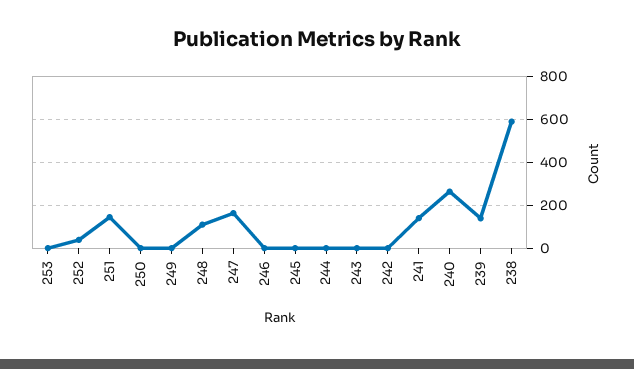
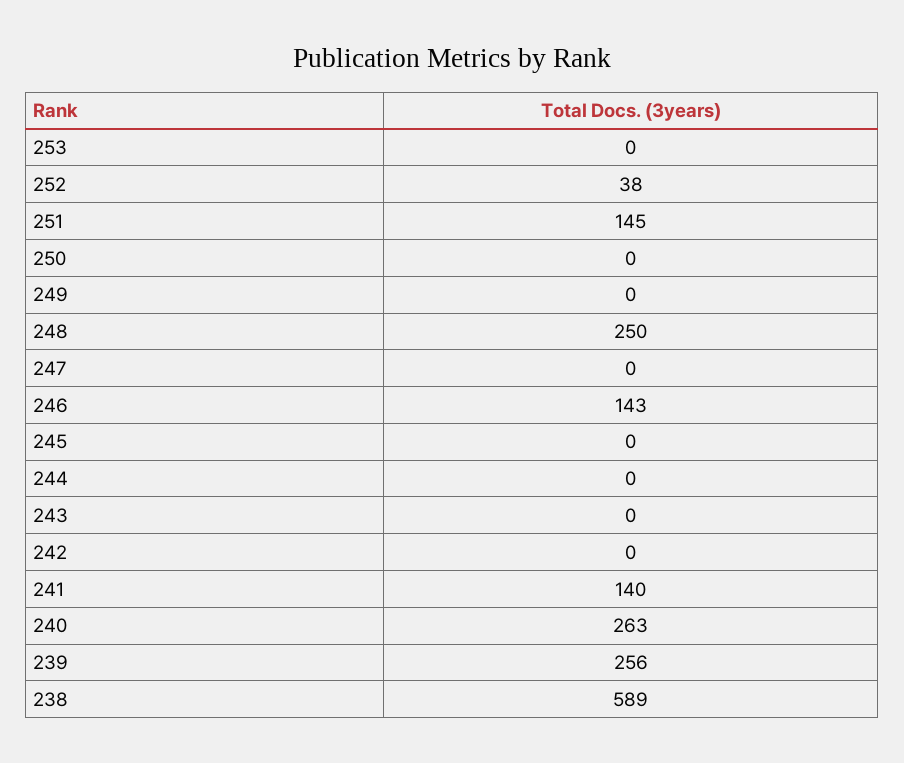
248: 100 -> 250
247: 150 -> 0
246: 0 -> 143
239: 150 -> 256

